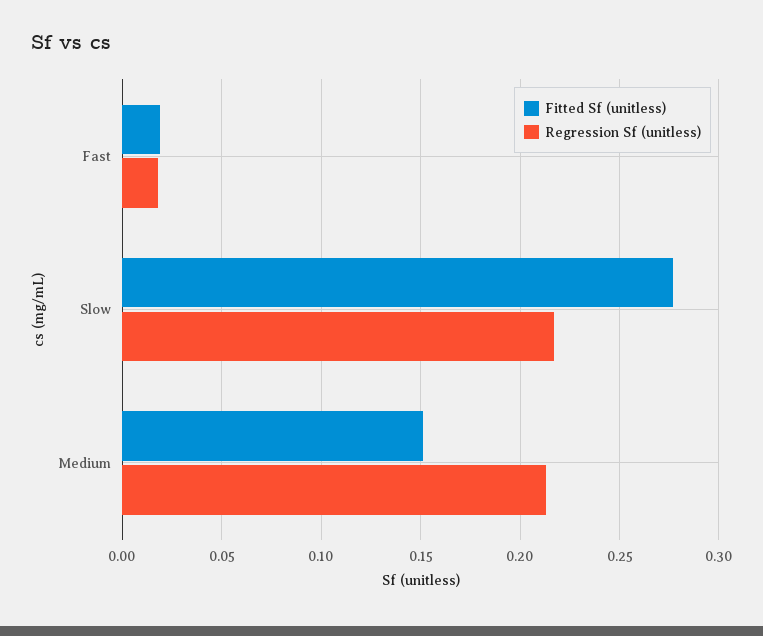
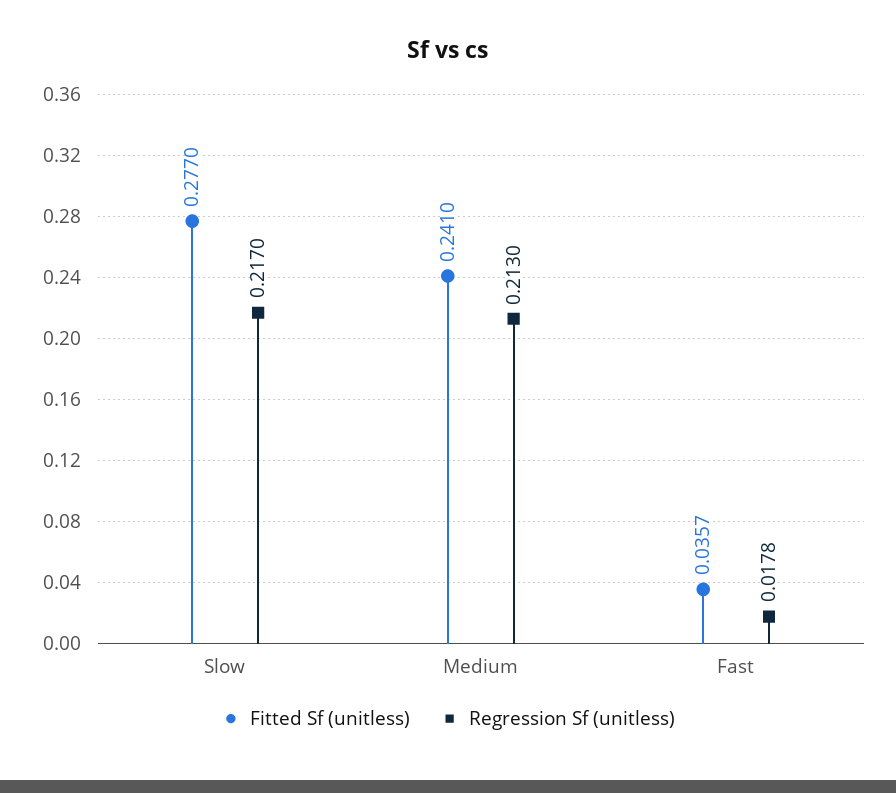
Fitted Sf (unitless), Fast: 0.02 -> 0.0357
Fitted Sf (unitless), Medium: 0.15 -> 0.241

